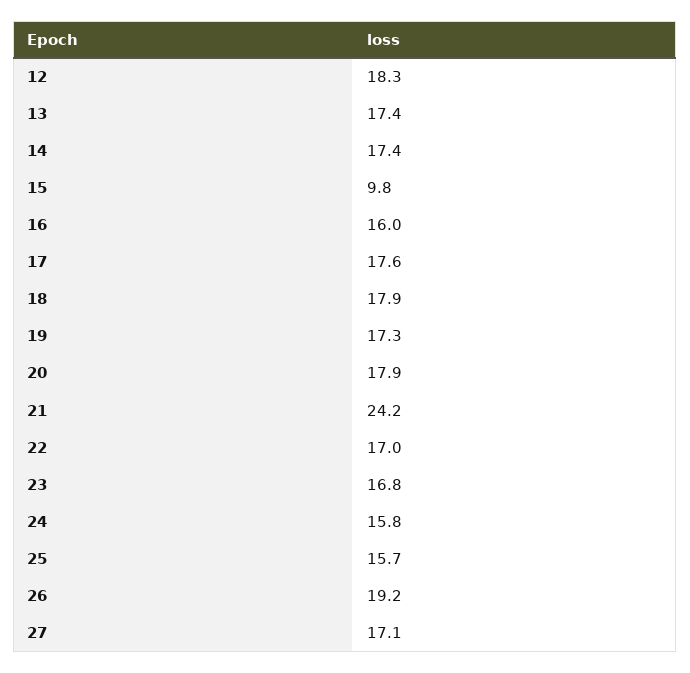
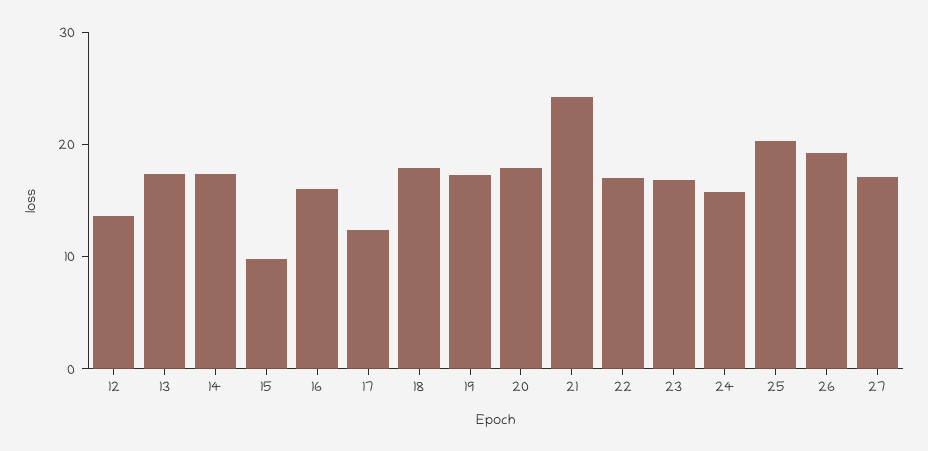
12: 18.3 -> 14
17: 17.6 -> 12
25: 15.7 -> 20

